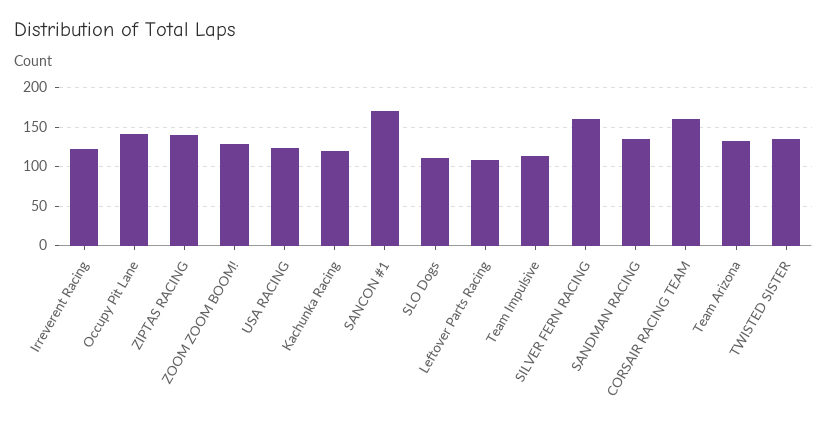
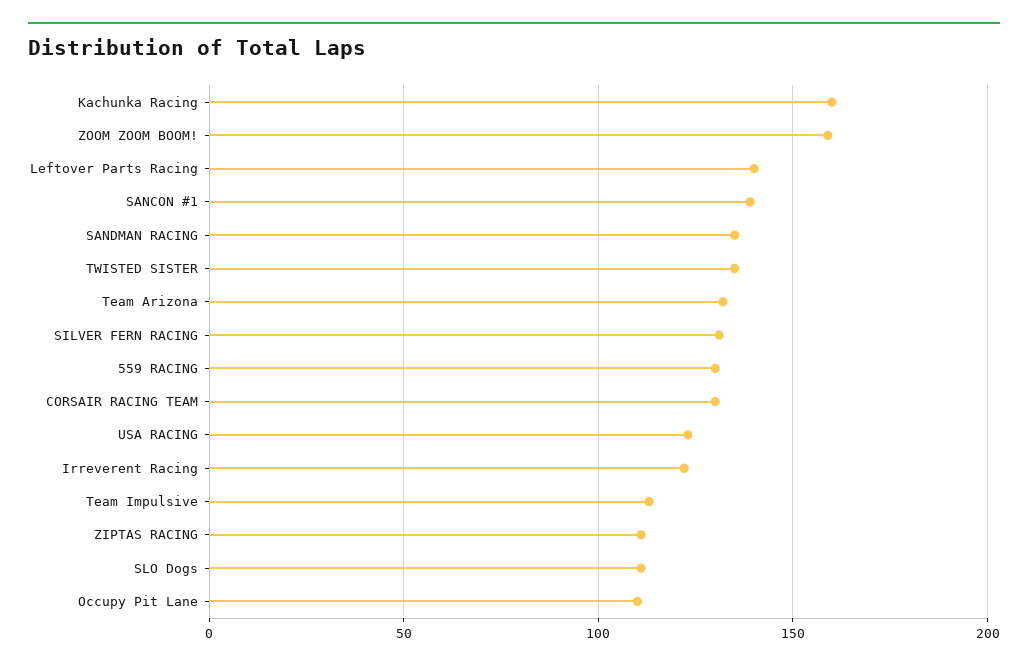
Occupy Pit Lane: 140 -> 110
ZIPTAS RACING: 140 -> 110
ZOOM ZOOM BOOM!: 130 -> 160
Kachunka Racing: 120 -> 160
SANCON #1: 170 -> 140
Leftover Parts Racing: 110 -> 140
SILVER FERN RACING: 160 -> 130
CORSAIR RACING TEAM: 160 -> 130
559 RACING: none -> 130

